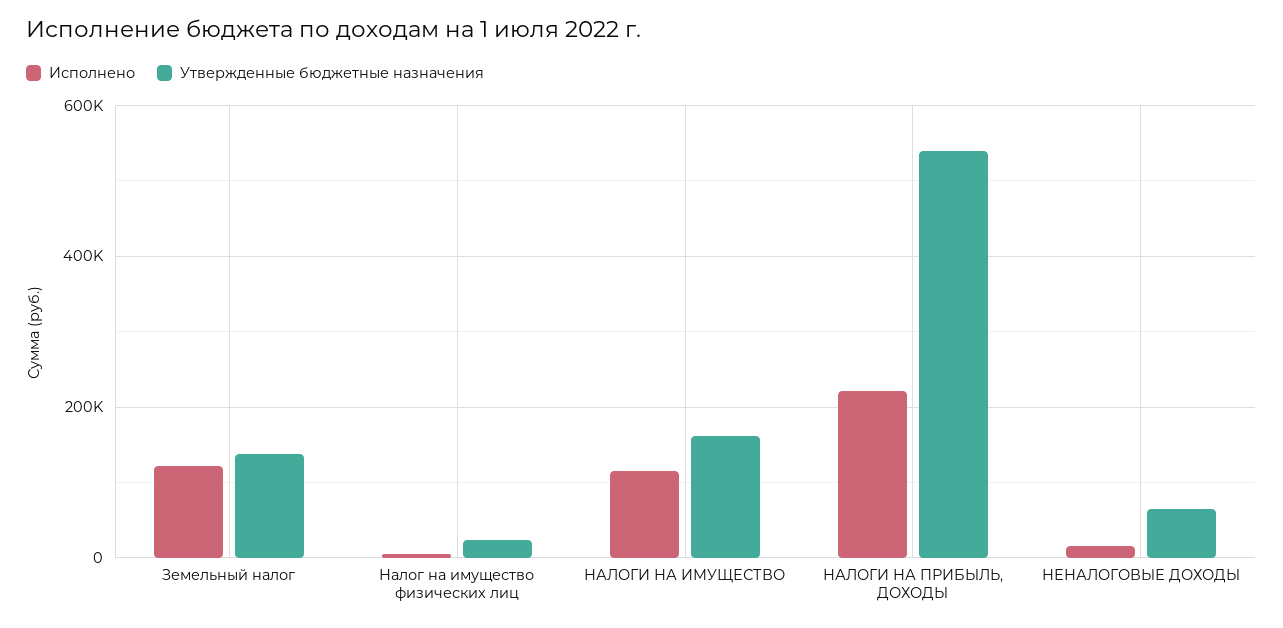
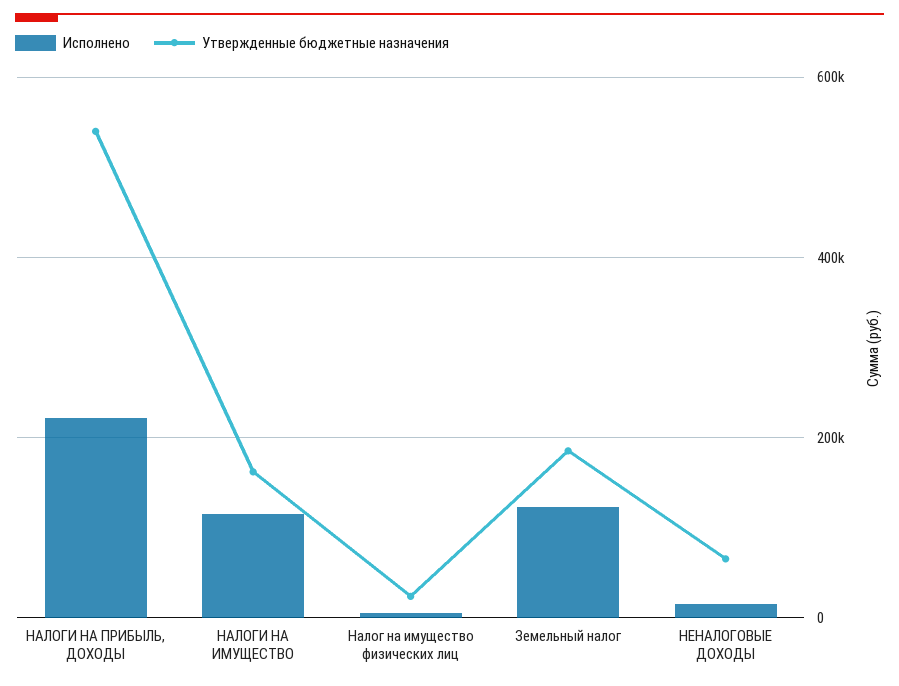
Утвержденные бюджетные назначения, Земельный налог: 140000 -> 180000

